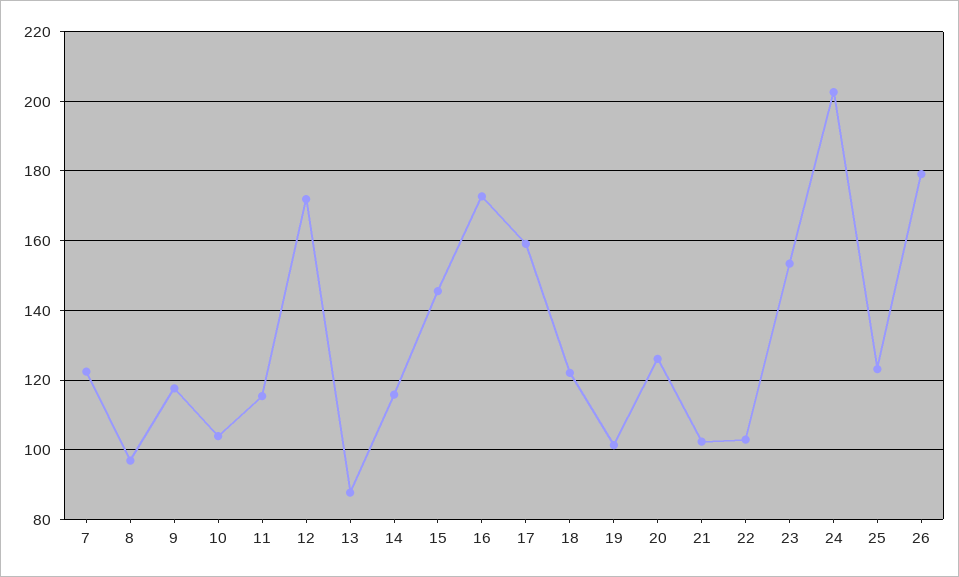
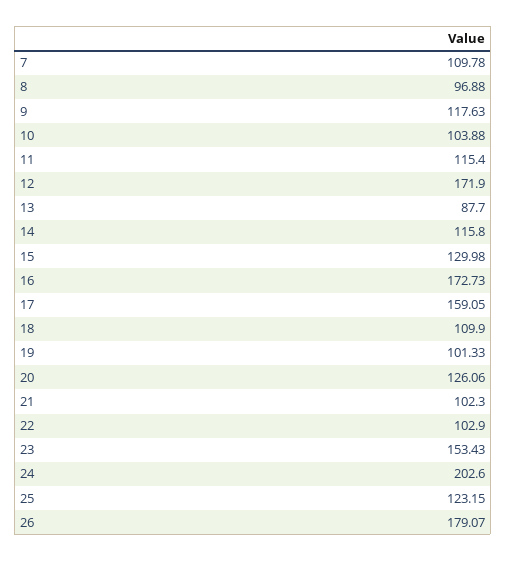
7: 122 -> 109.78
15: 146 -> 129.98
18: 122 -> 109.9

